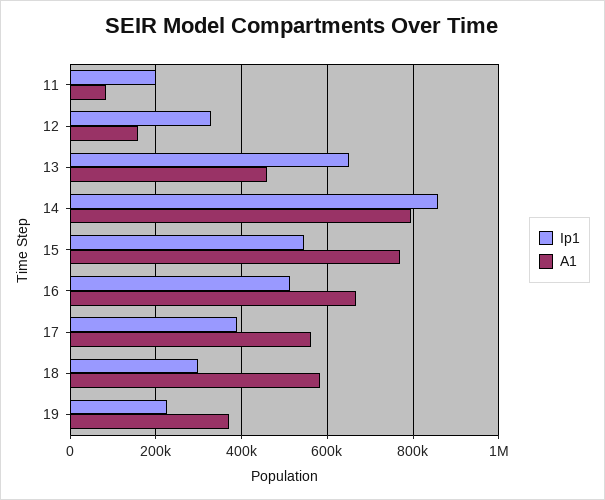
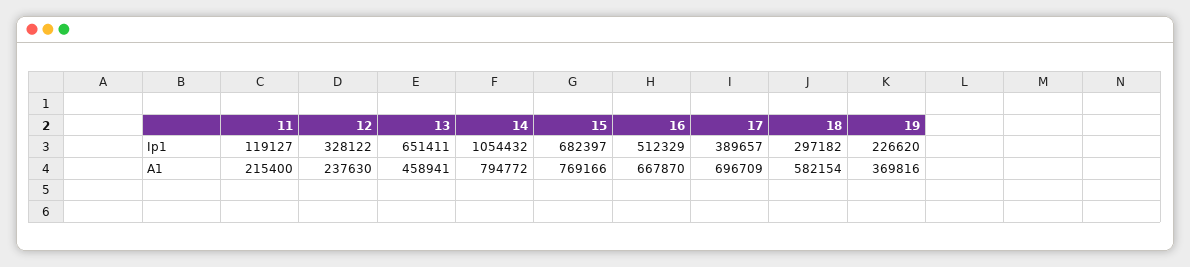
Ip1, 11: 200000 -> 119127
A1, 11: 80000 -> 215400
A1, 12: 160000 -> 237630
Ip1, 14: 860000 -> 1054432
Ip1, 15: 540000 -> 682397
A1, 17: 560000 -> 696709

